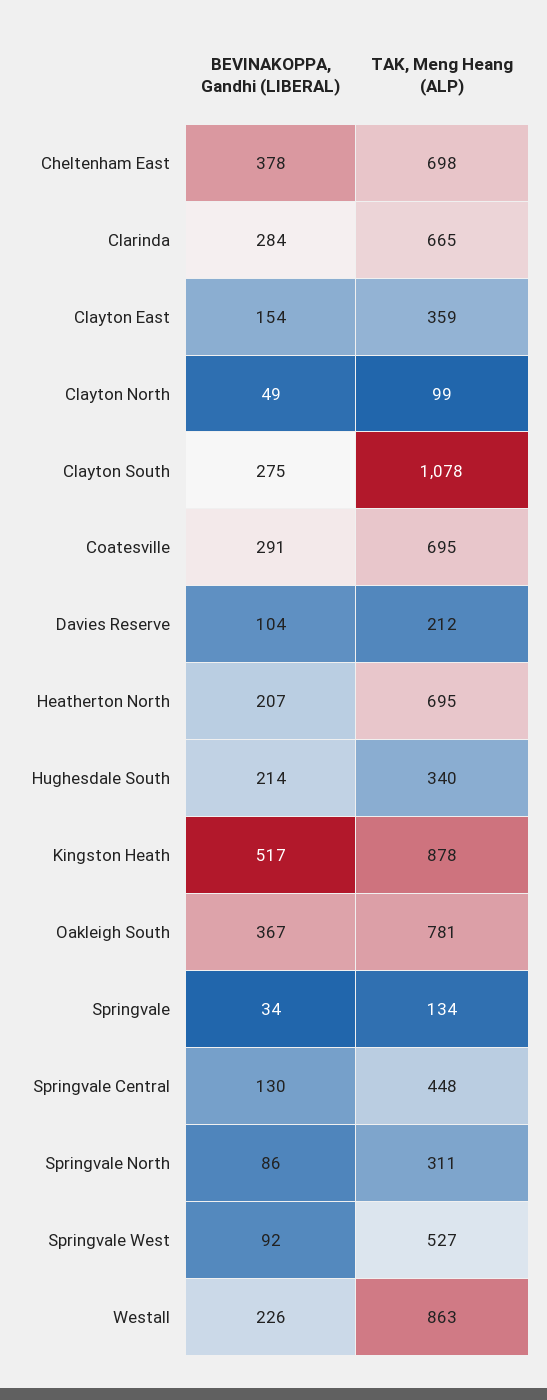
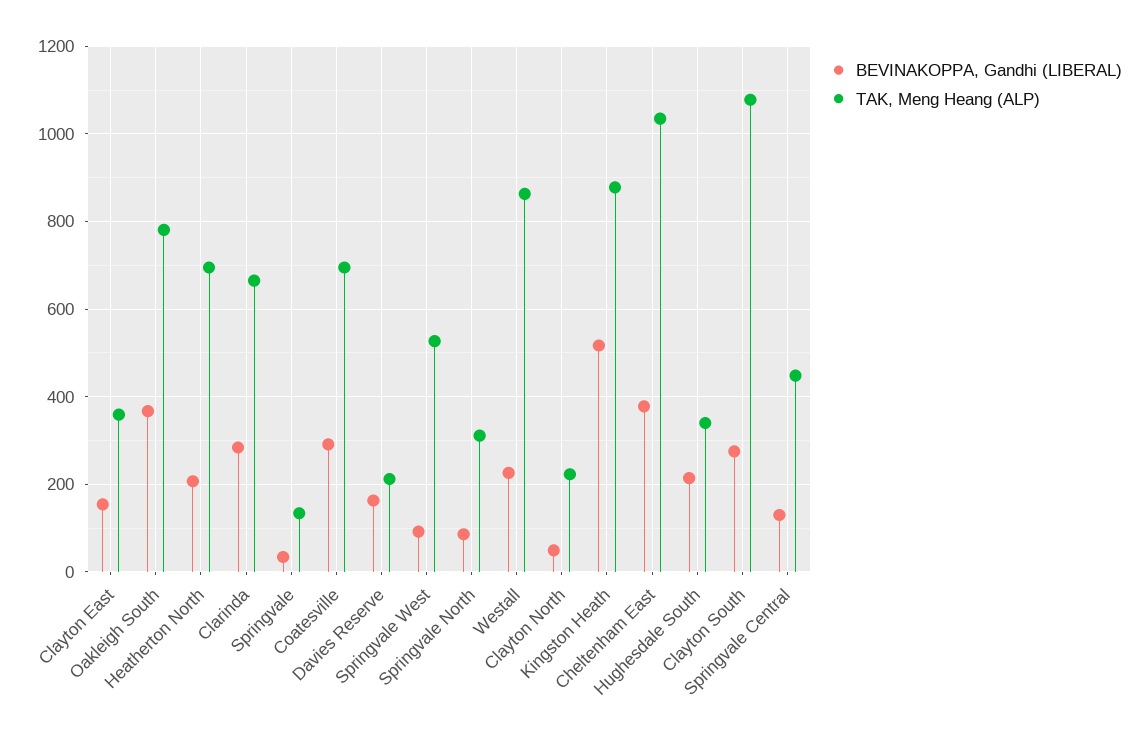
TAK, Meng Heang (ALP), Cheltenham East: 698 -> 1040
TAK, Meng Heang (ALP), Clayton North: 99 -> 220
BEVINAKOPPA, Gandhi (LIBERAL), Davies Reserve: 104 -> 160

